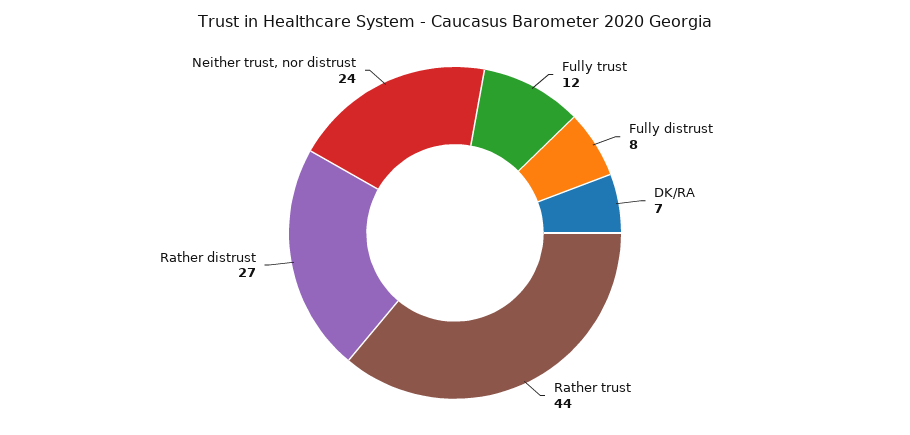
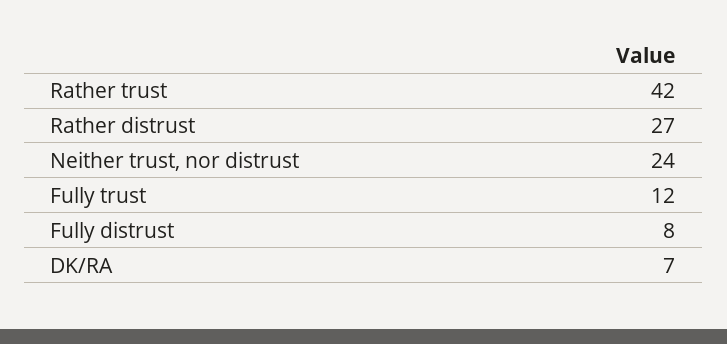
Rather trust: 44 -> 42

